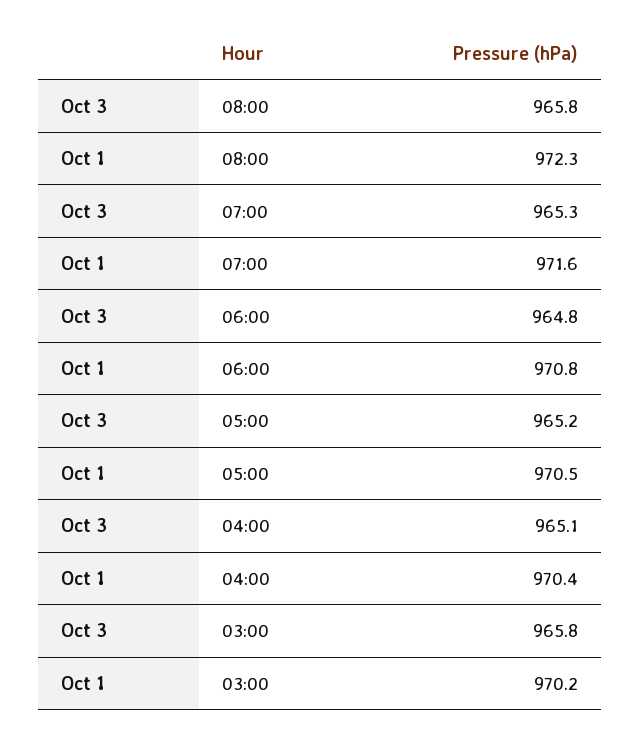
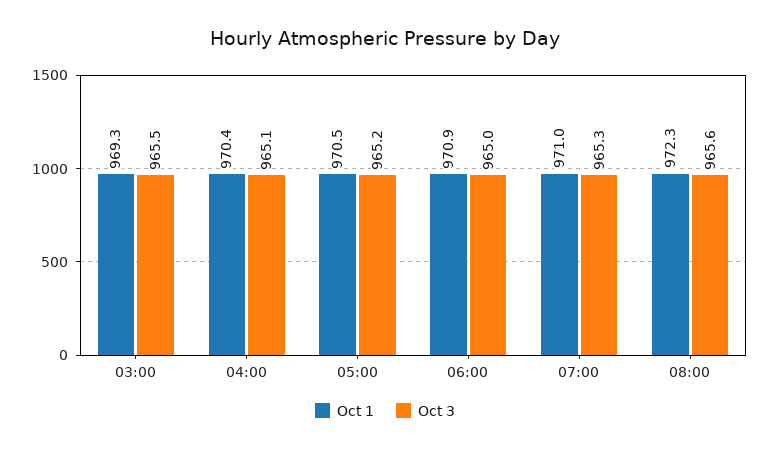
Oct 3, 08:00: 965.8 -> 965.6
Oct 1, 07:00: 971.6 -> 971
Oct 3, 06:00: 964.8 -> 965
Oct 1, 06:00: 970.8 -> 970.9
Oct 3, 03:00: 965.8 -> 965.5
Oct 1, 03:00: 970.2 -> 969.3

